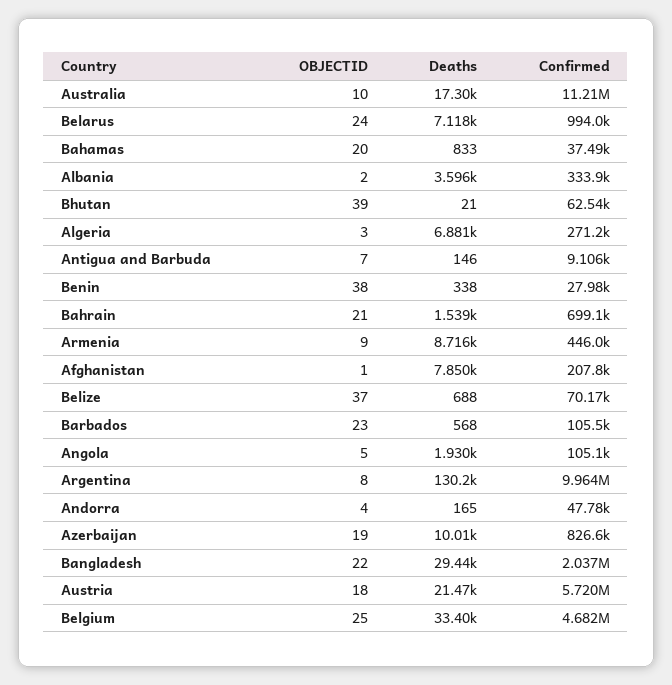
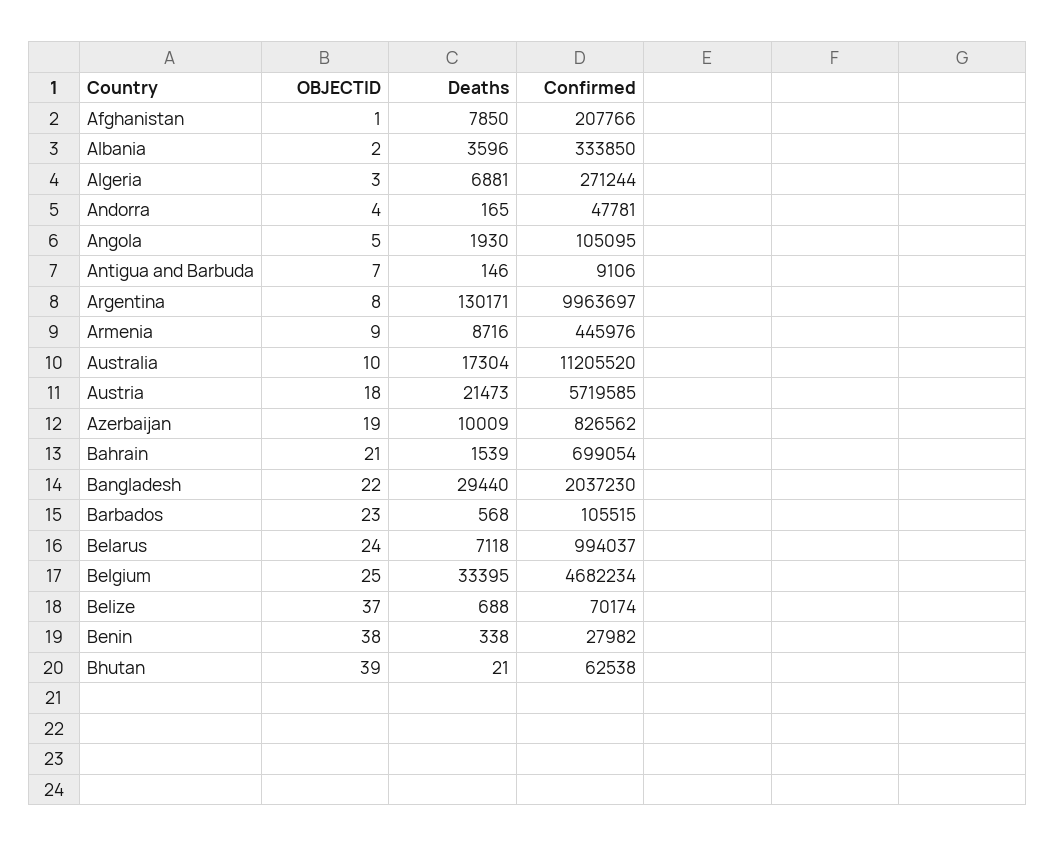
OBJECTID, Bahamas: 20 -> none
Deaths, Bahamas: 833 -> none
Confirmed, Bahamas: 37490 -> none

